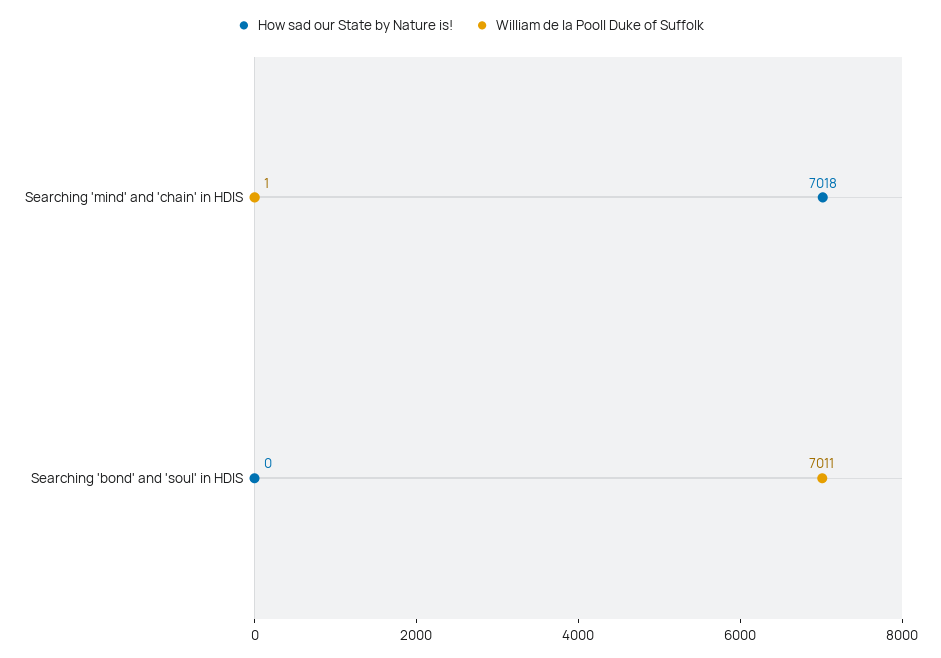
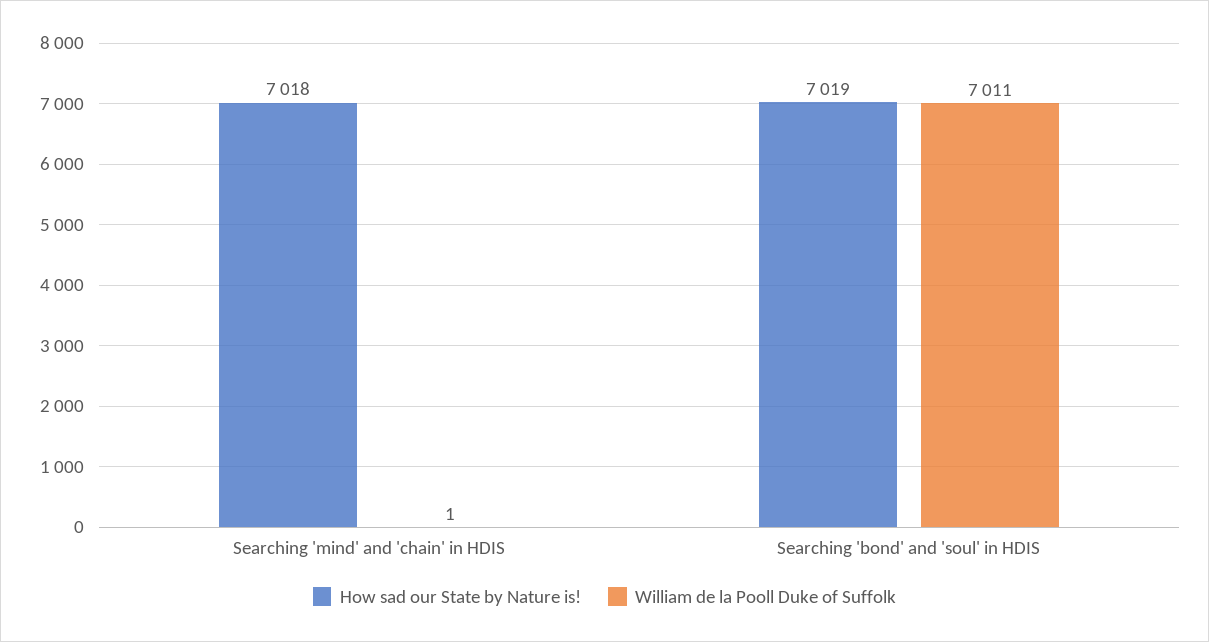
How sad our State by Nature is!, Searching 'bond' and 'soul' in HDIS: 0 -> 7019

